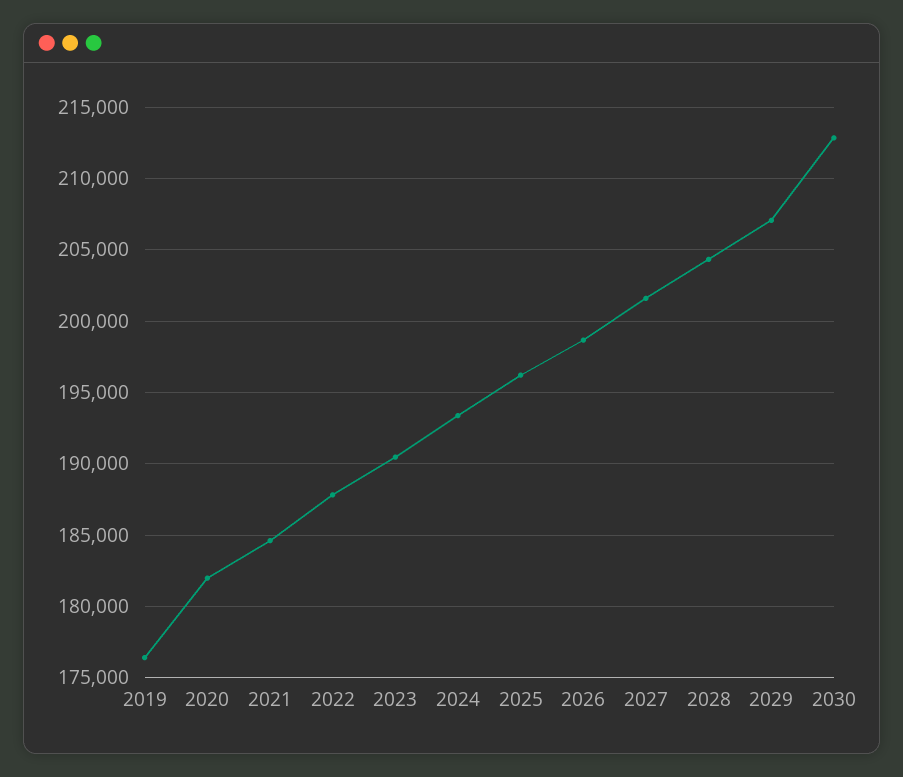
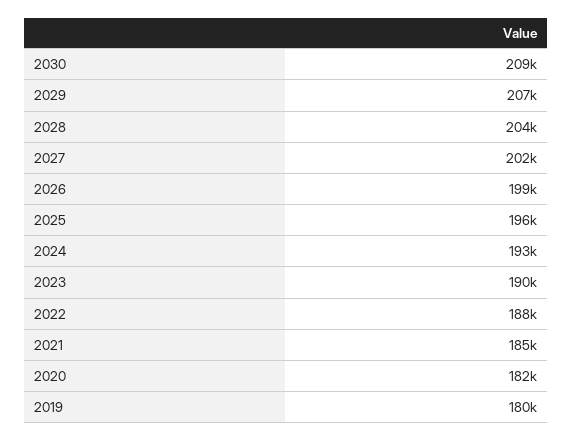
2019: 176500 -> 180000
2030: 213000 -> 209000

